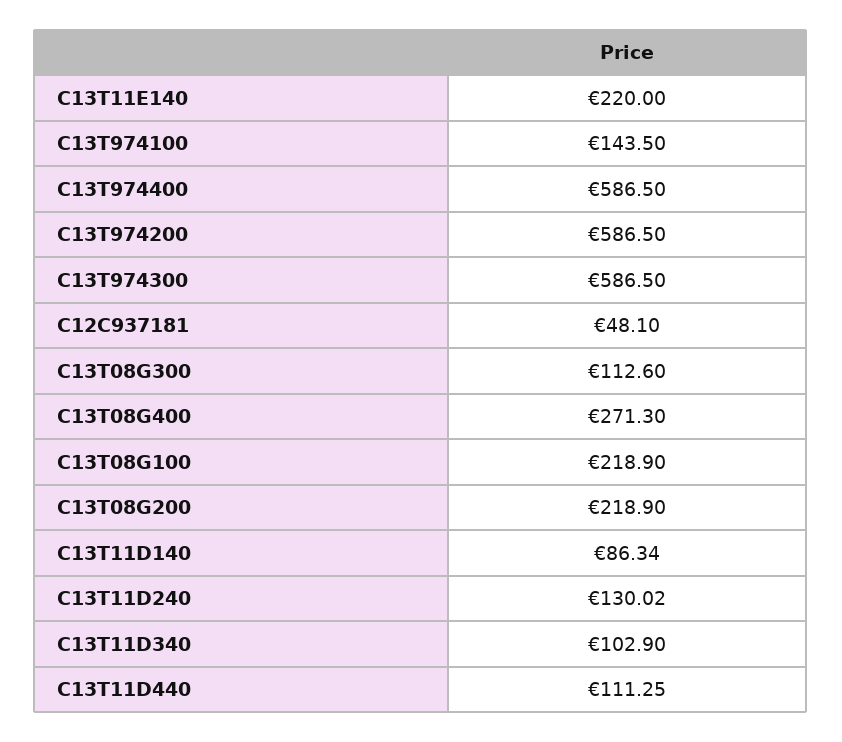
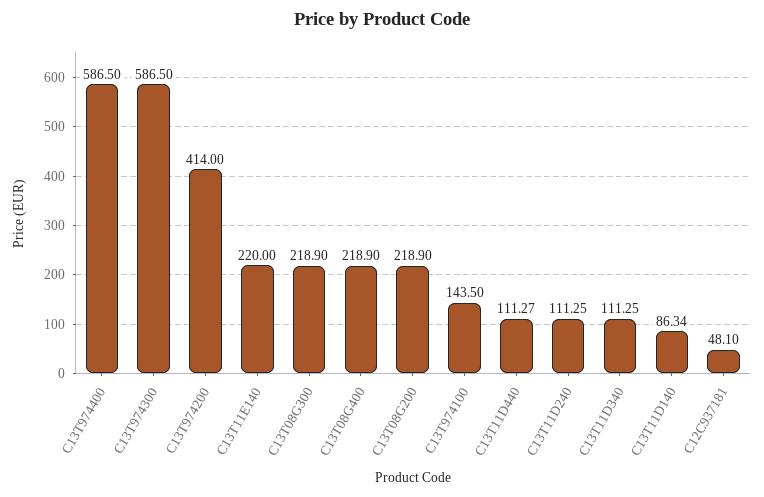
C13T974200: 586.5 -> 414
C13T08G300: 112.6 -> 218.9
C13T08G400: 271.3 -> 218.9
C13T08G100: 218.9 -> none
C13T11D240: 130.02 -> 111.25
C13T11D340: 102.9 -> 111.25
C13T11D440: 111.25 -> 111.27

